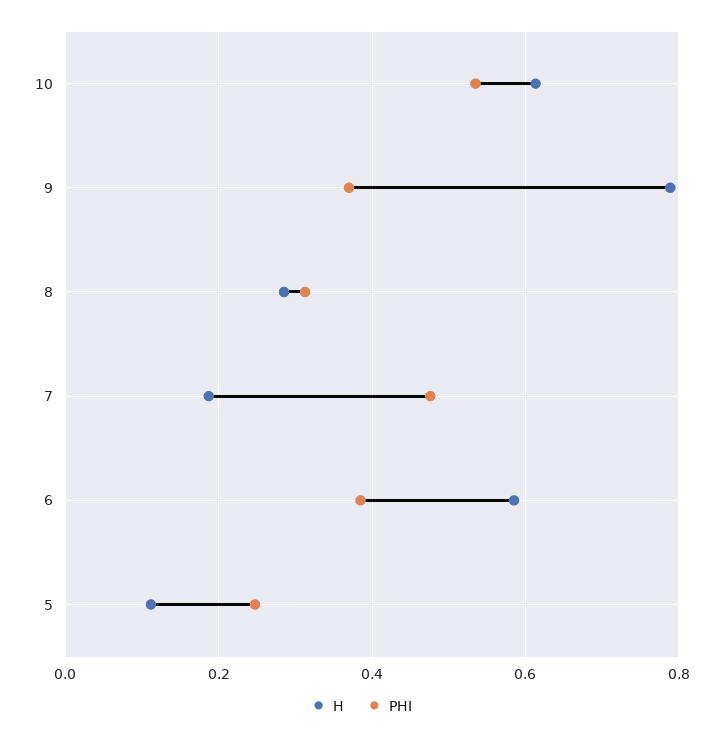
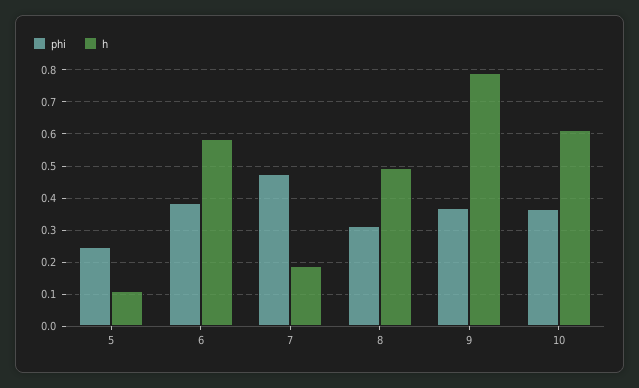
PHI, 10: 0.54 -> 0.36
H, 8: 0.28 -> 0.5

